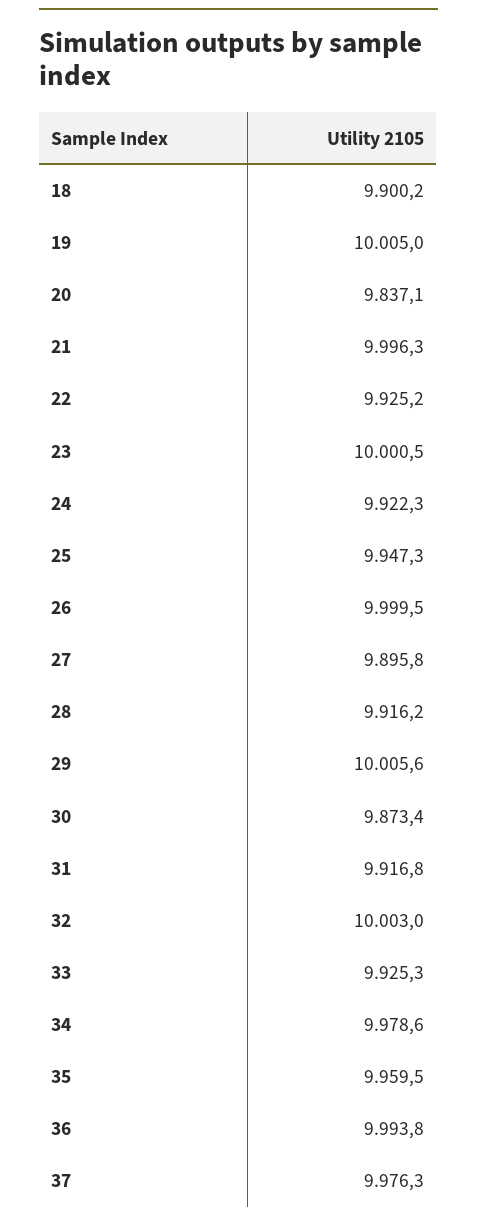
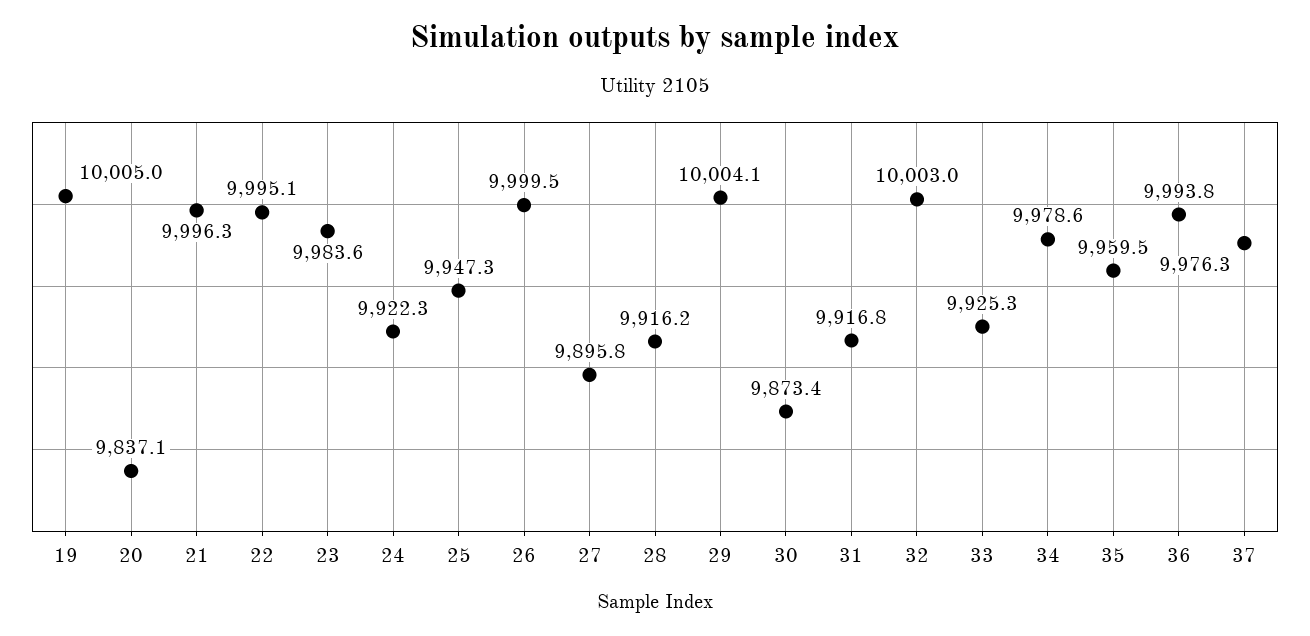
18: 9900.2 -> none
22: 9925.2 -> 9995.1
23: 10000.5 -> 9983.6
29: 10005.6 -> 10004.1

